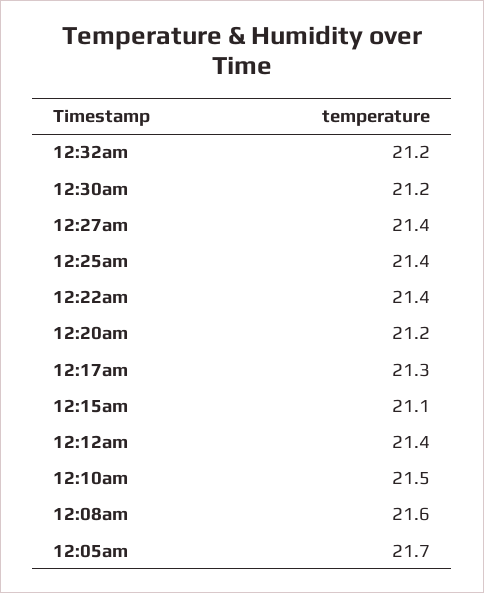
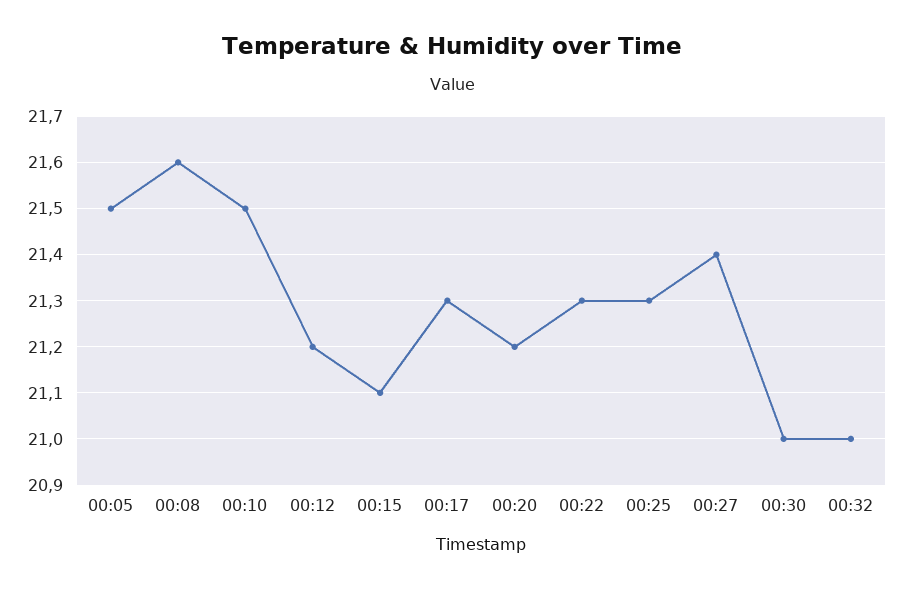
12:32am: 21.2 -> 21
12:30am: 21.2 -> 21
12:25am: 21.4 -> 21.3
12:22am: 21.4 -> 21.3
12:12am: 21.4 -> 21.2
12:05am: 21.7 -> 21.5

